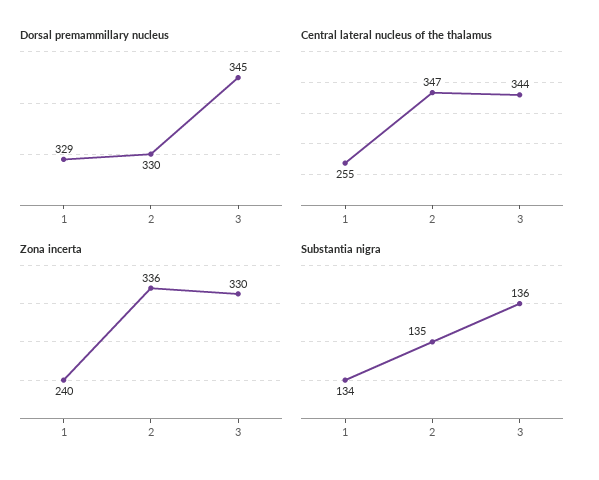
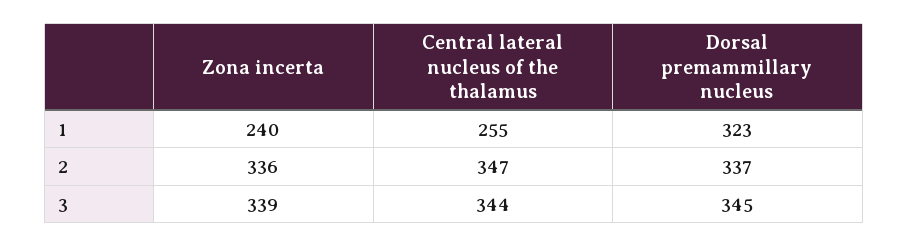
Dorsal premammillary nucleus, 1: 329 -> 323
Dorsal premammillary nucleus, 2: 330 -> 337
Zona incerta, 3: 330 -> 339
Substantia nigra, 1: 134 -> none
Substantia nigra, 2: 135 -> none
Substantia nigra, 3: 136 -> none

